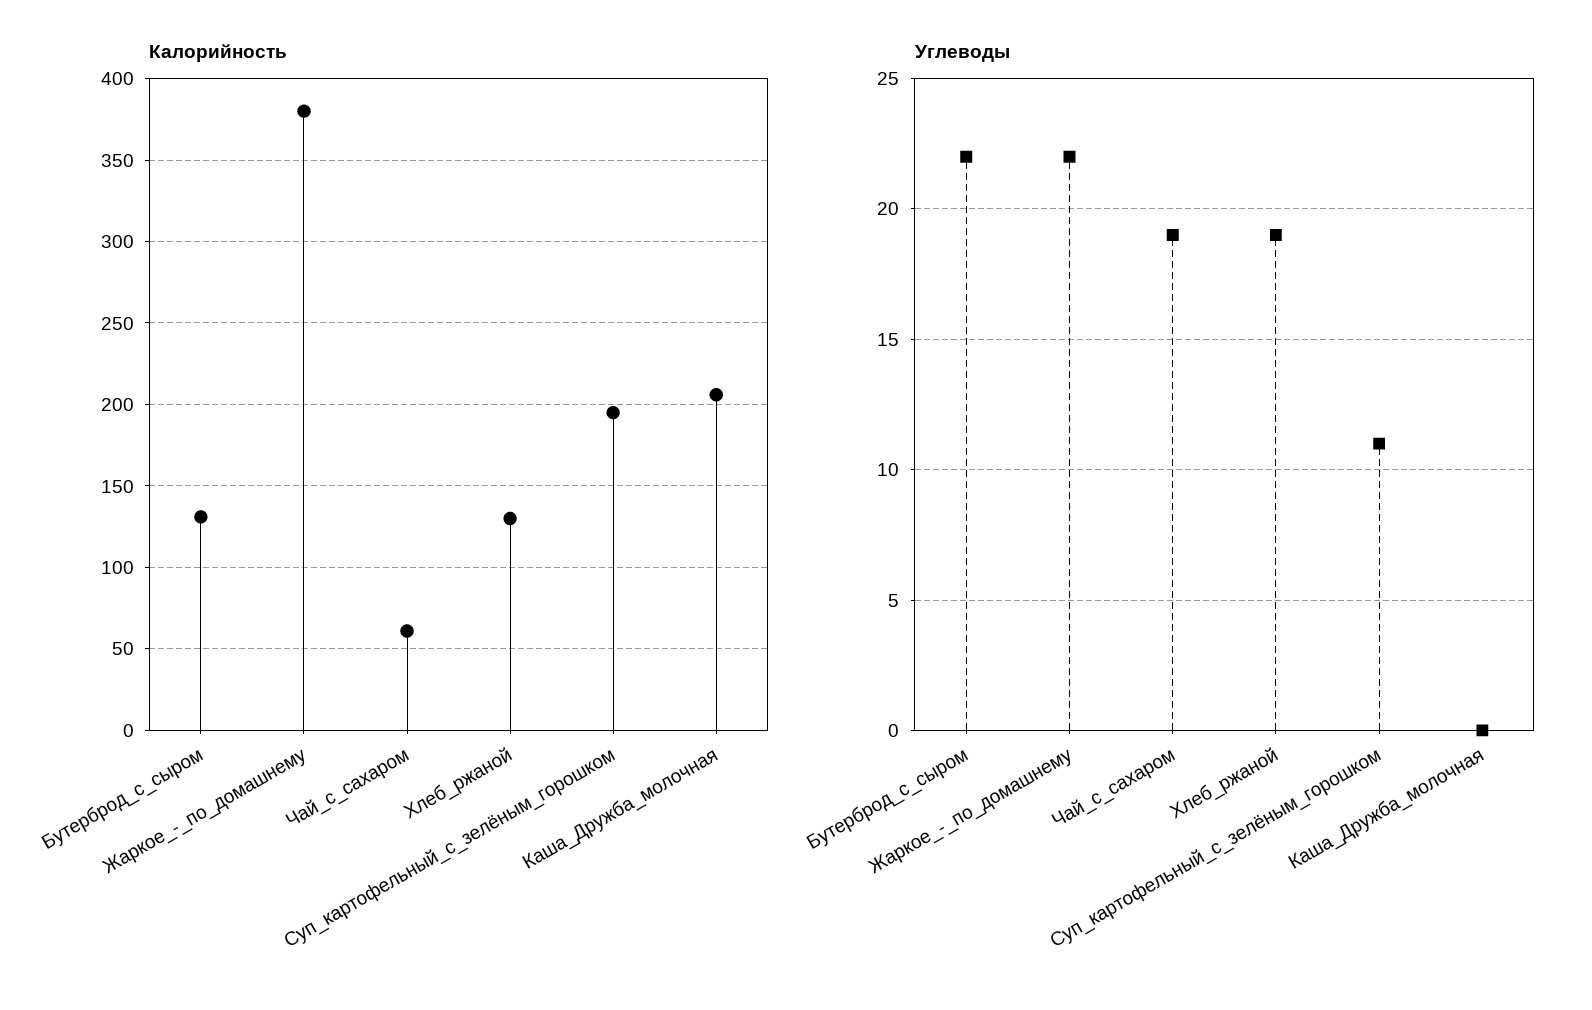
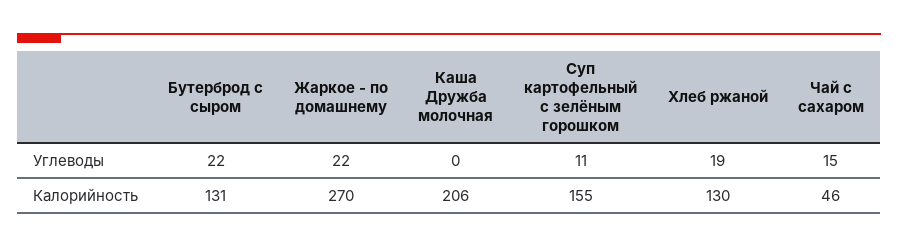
Калорийность, Жаркое_-_по_домашнему: 380 -> 270
Калорийность, Чай_с_сахаром: 60 -> 46
Калорийность, Суп_картофельный_с_зелёным_горошком: 195 -> 155
Углеводы, Чай_с_сахаром: 19 -> 15

